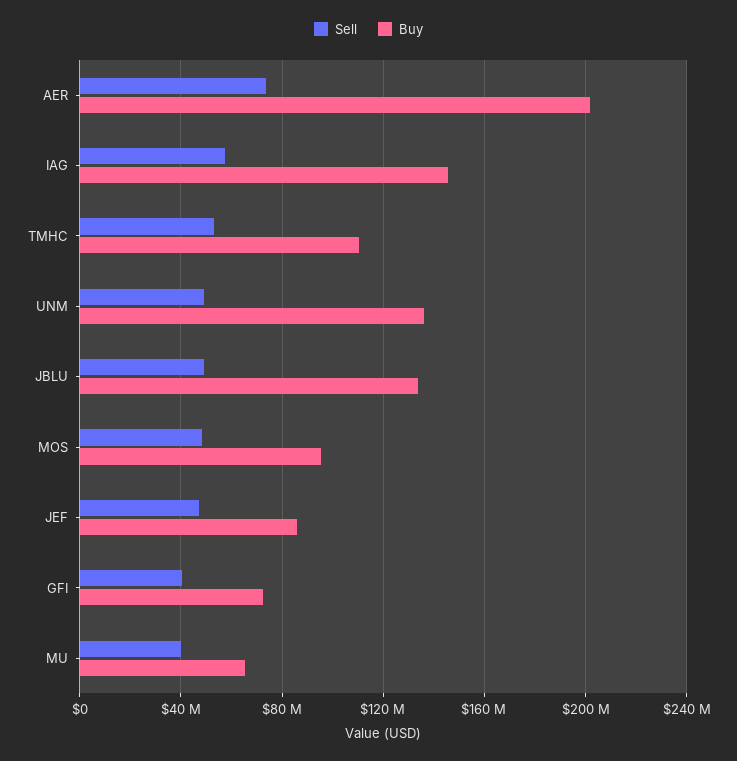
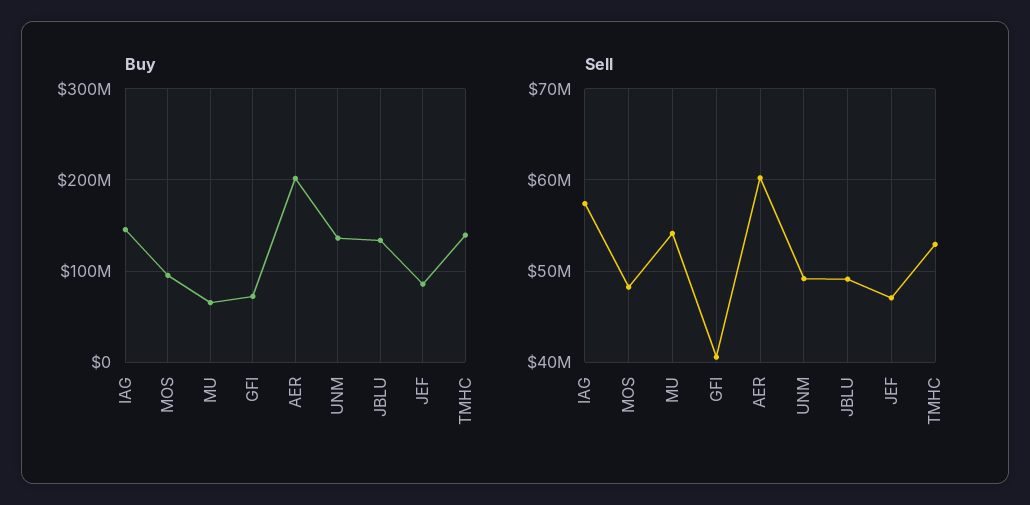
Sell, AER: 75000000 -> 60000000
Buy, TMHC: 110000000 -> 140000000
Sell, MU: 40000000 -> 54000000

